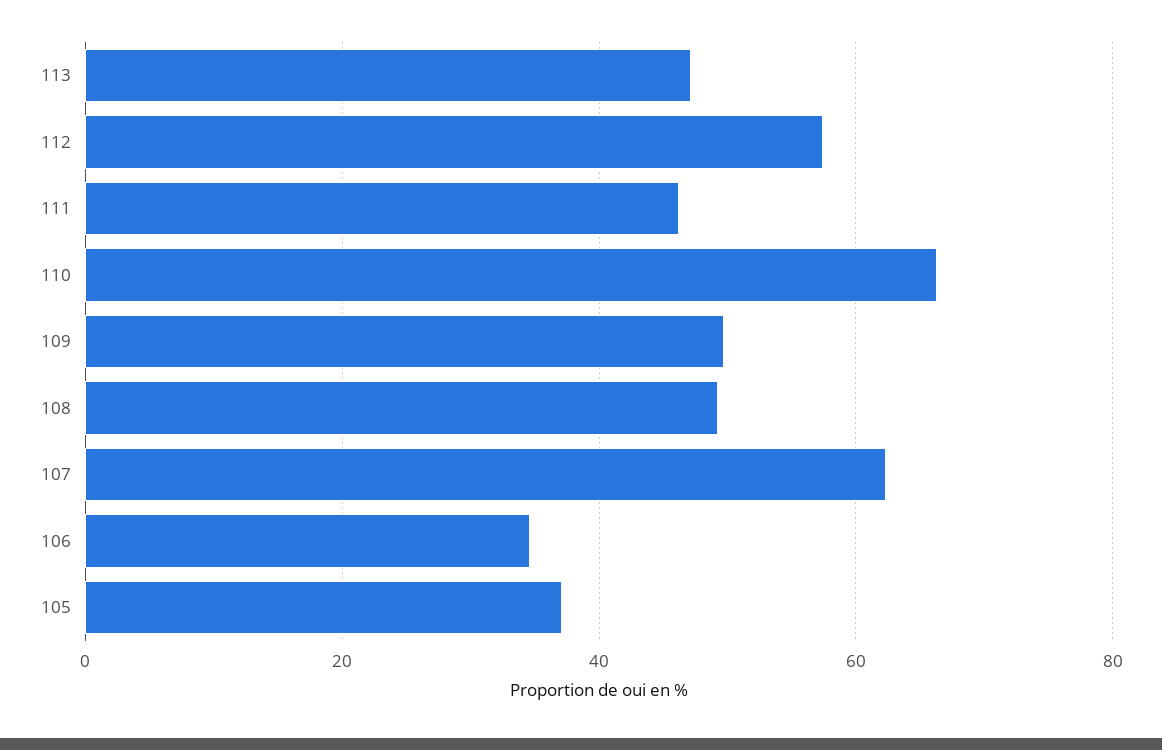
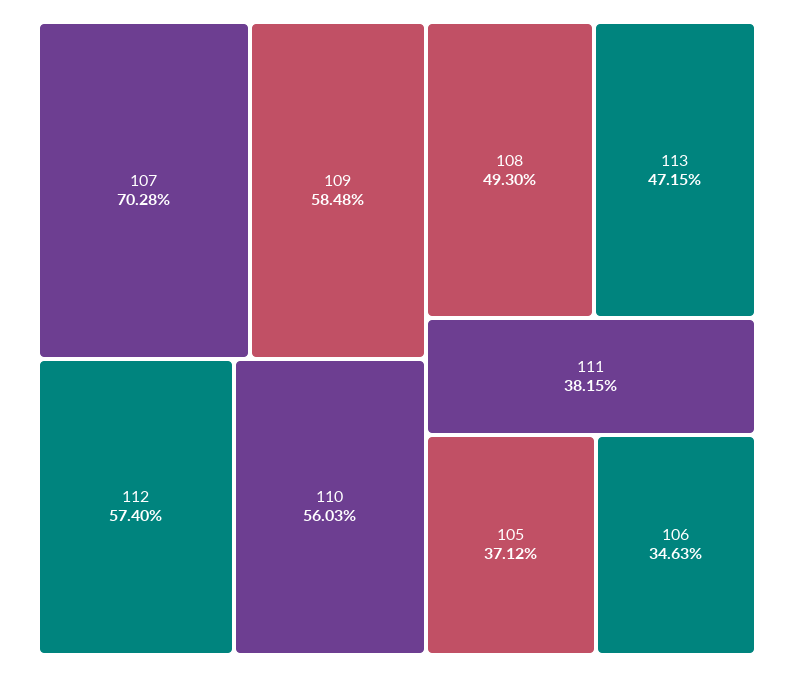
111: 46 -> 38.15
110: 66 -> 56.03
109: 50 -> 58.48
107: 62 -> 70.28

